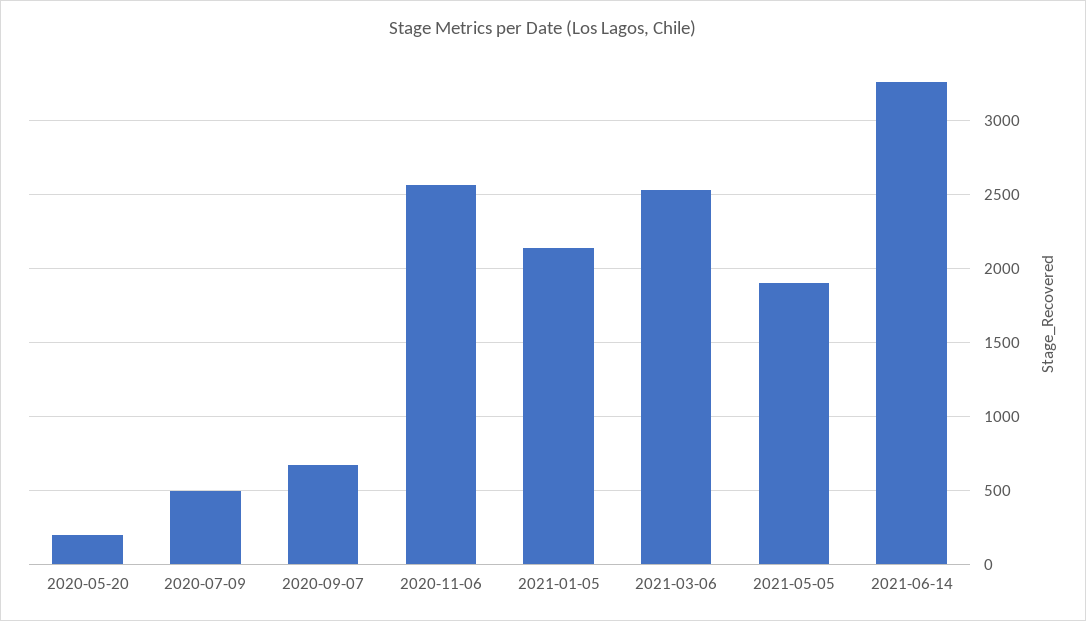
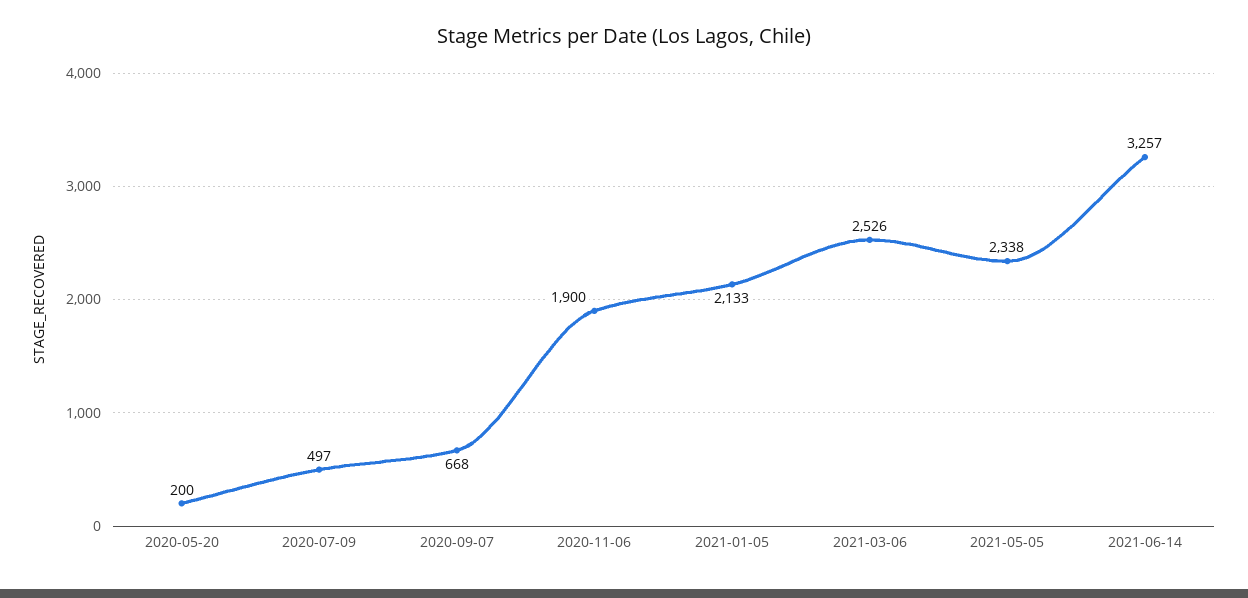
2020-11-06: 2550 -> 1900
2021-05-05: 1900 -> 2338

